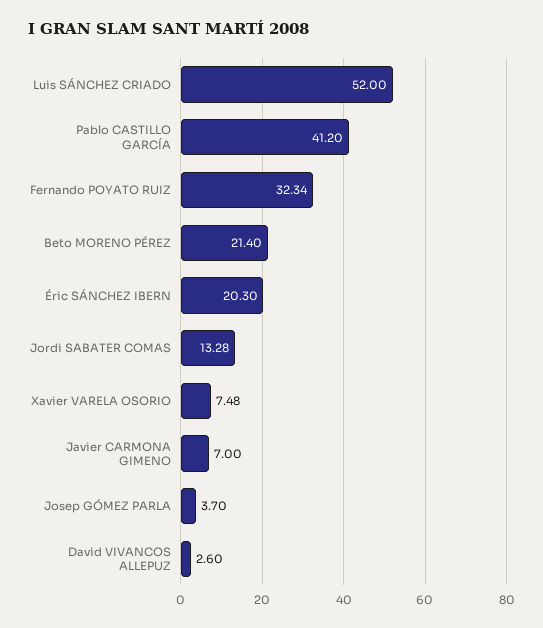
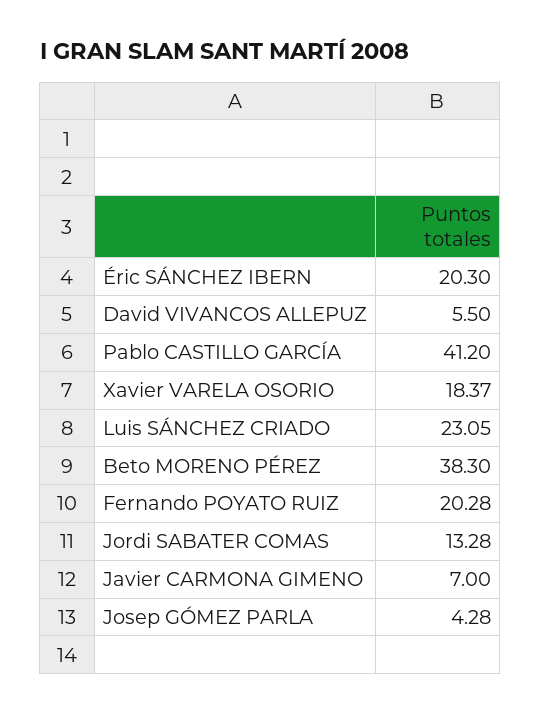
Luis SÁNCHEZ CRIADO: 52 -> 23.05
Fernando POYATO RUIZ: 32.34 -> 20.28
Beto MORENO PÉREZ: 21.4 -> 38.3
Xavier VARELA OSORIO: 7.48 -> 18.37
Josep GÓMEZ PARLA: 3.7 -> 4.28
David VIVANCOS ALLEPUZ: 2.6 -> 5.5

